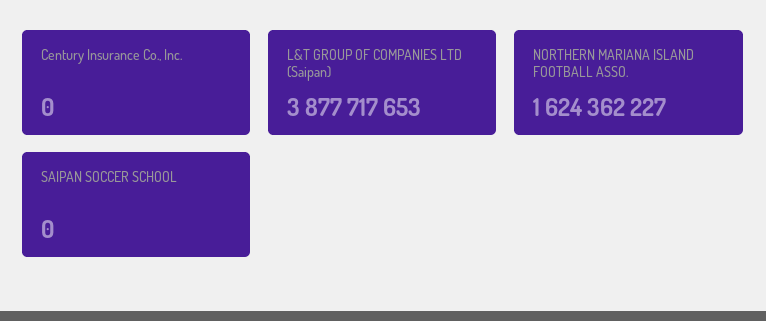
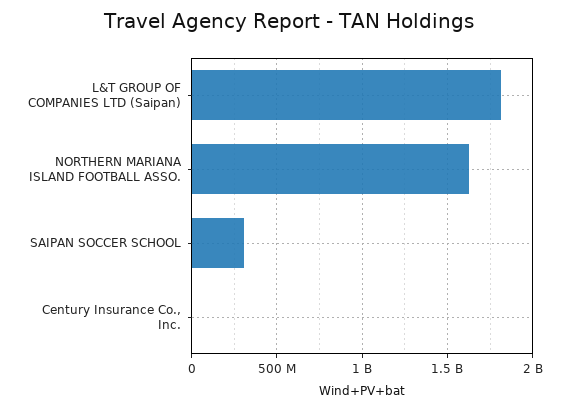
L&T GROUP OF COMPANIES LTD (Saipan): 3877717653 -> 1800000000
SAIPAN SOCCER SCHOOL: 0 -> 300000000

